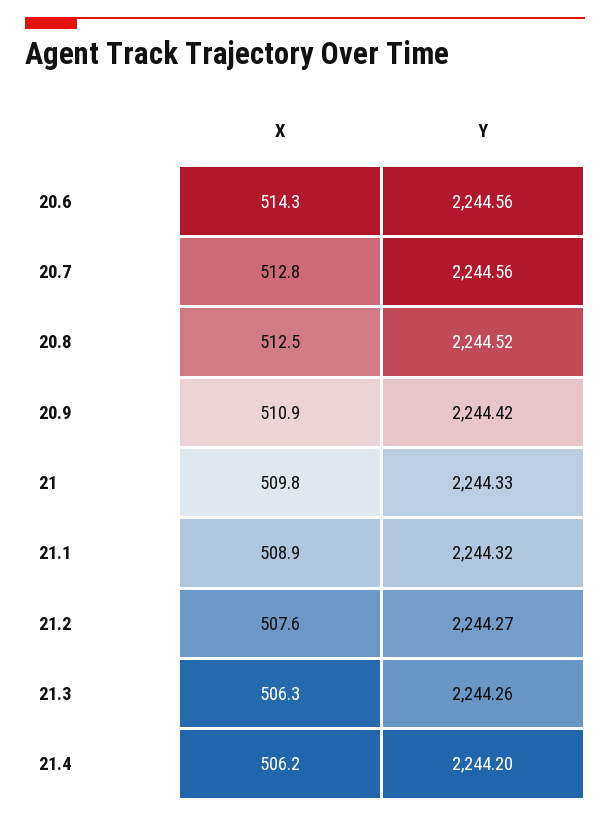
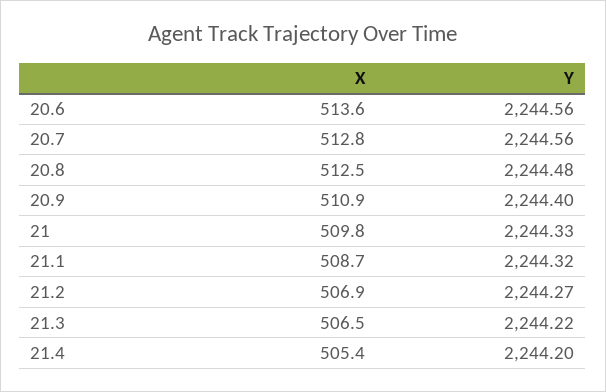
X, 20.6: 514.3 -> 513.6
Y, 20.8: 2244.52 -> 2244.48
Y, 20.9: 2244.42 -> 2244.4
X, 21.1: 508.9 -> 508.7
X, 21.2: 507.6 -> 506.9
X, 21.3: 506.3 -> 506.5
Y, 21.3: 2244.26 -> 2244.22
X, 21.4: 506.2 -> 505.4

